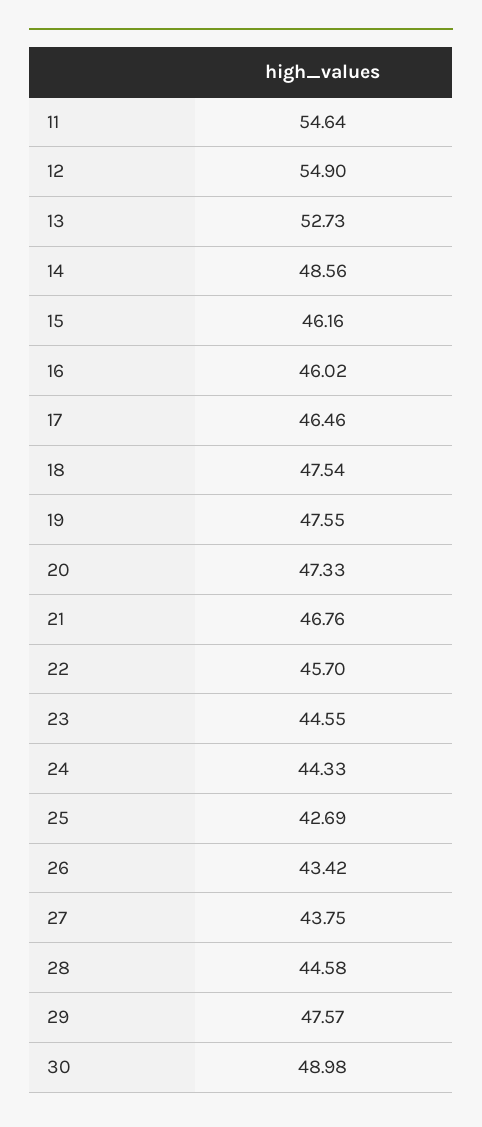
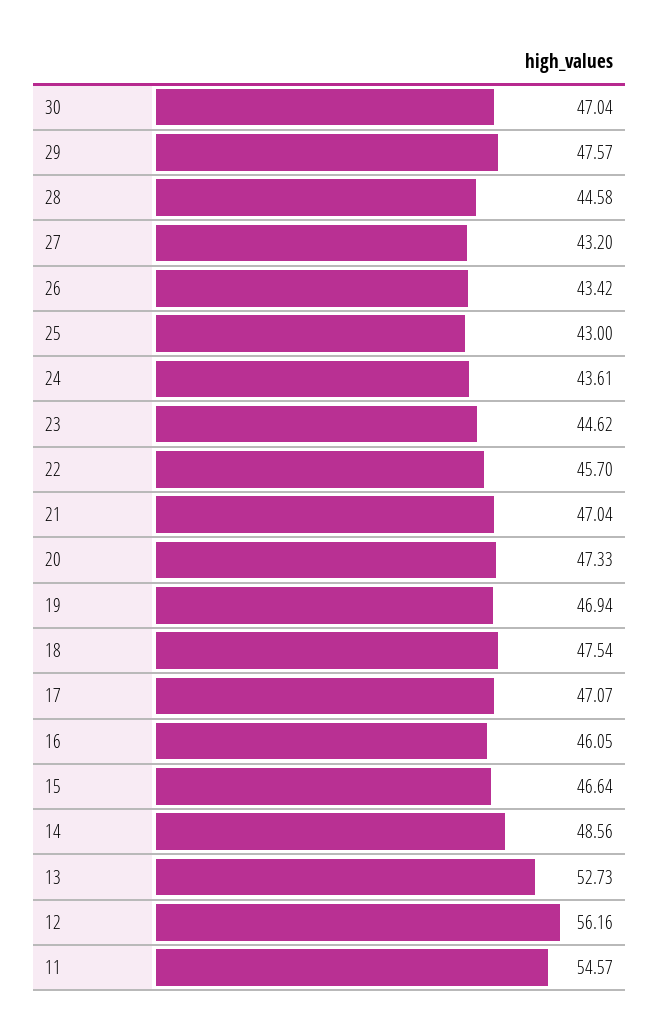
11: 54.64 -> 54.57
12: 54.9 -> 56.16
15: 46.16 -> 46.64
16: 46.02 -> 46.05
17: 46.46 -> 47.07
19: 47.55 -> 46.94
21: 46.76 -> 47.04
23: 44.55 -> 44.62
24: 44.33 -> 43.61
25: 42.69 -> 43
27: 43.75 -> 43.2
30: 48.98 -> 47.04

